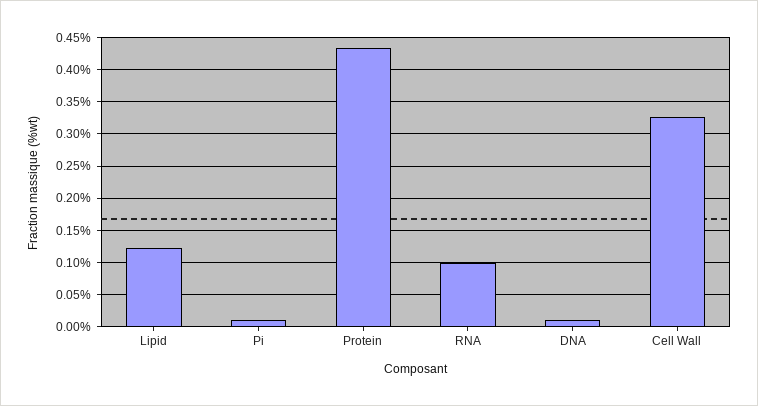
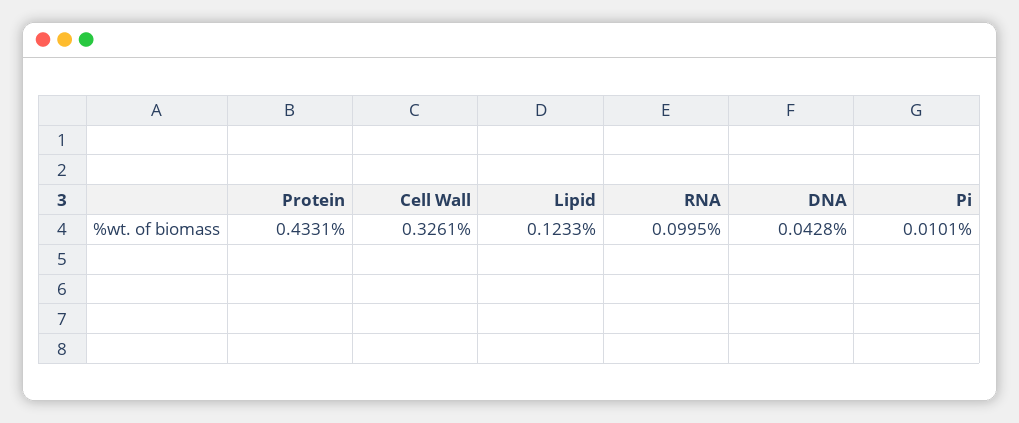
DNA: 0.01 -> 0.0428

